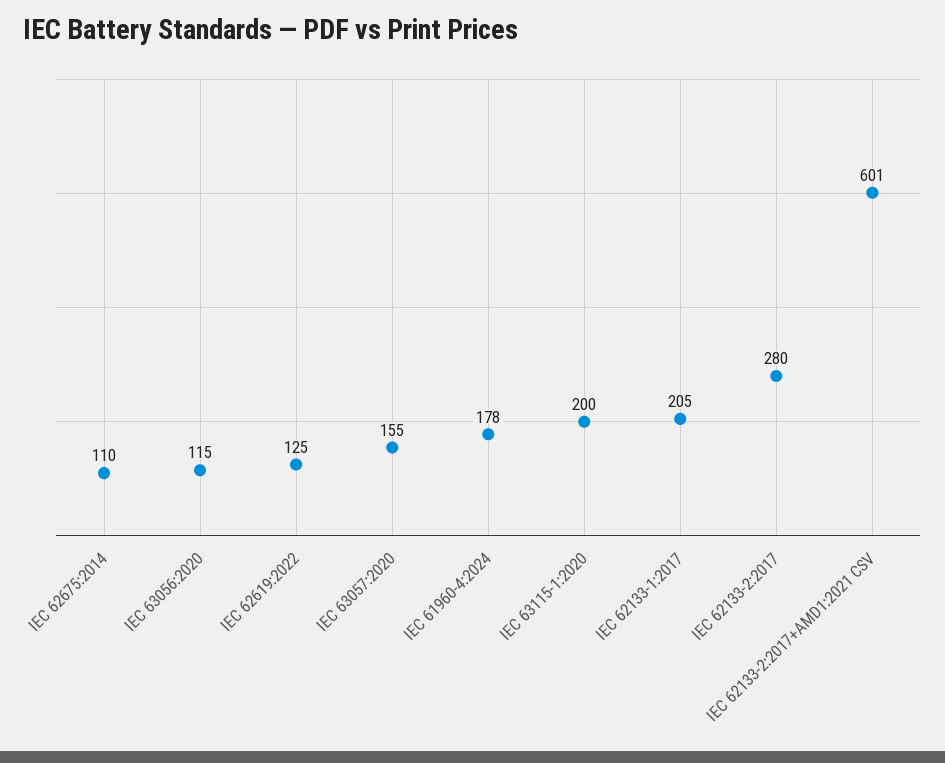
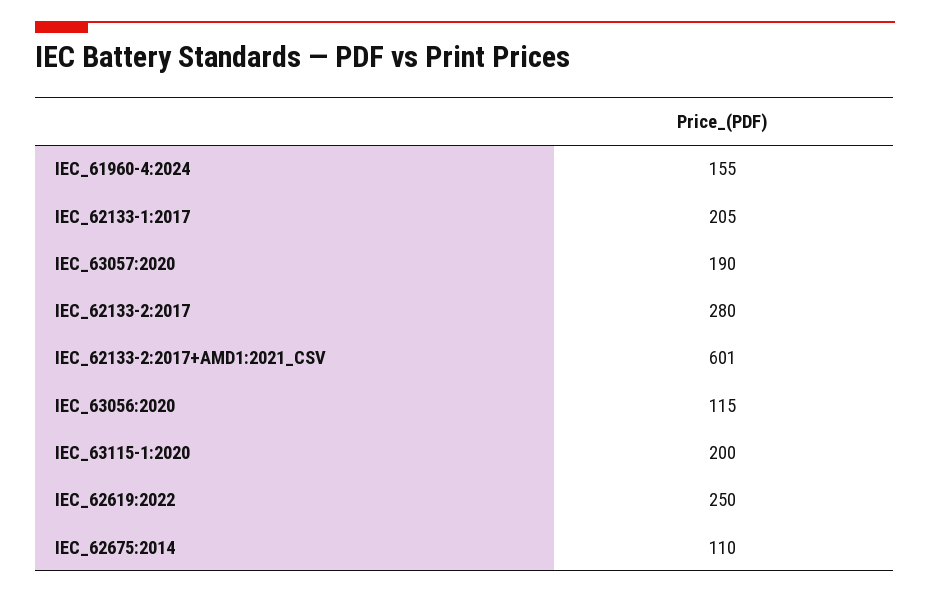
IEC 62619:2022: 125 -> 250
IEC 63057:2020: 155 -> 190
IEC 61960-4:2024: 178 -> 155

